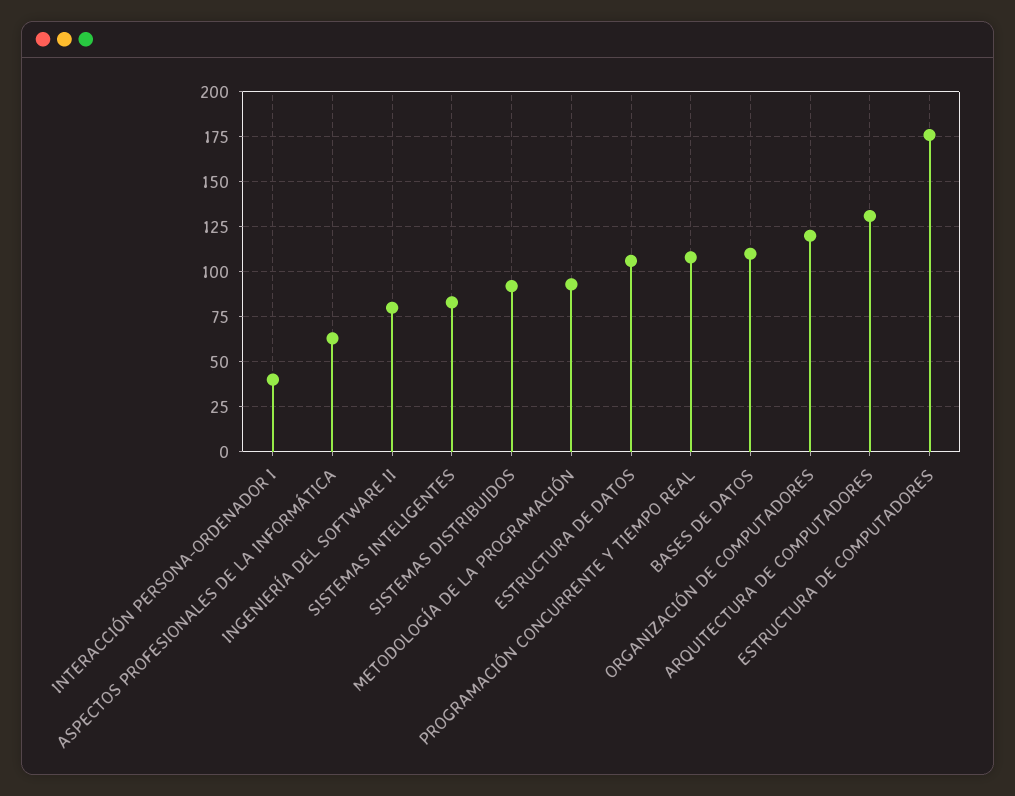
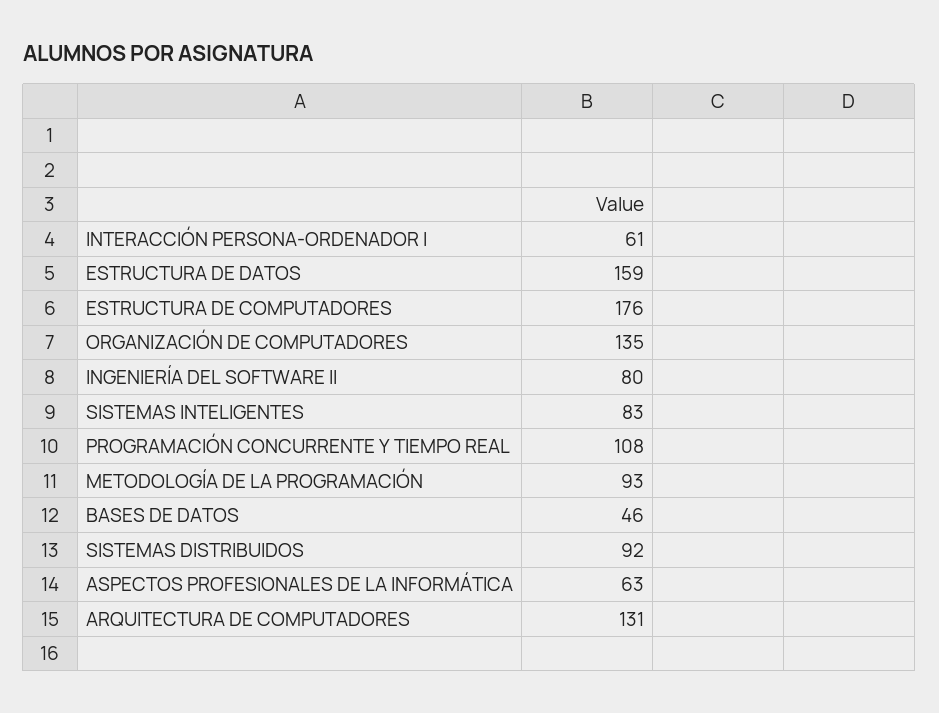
INTERACCIÓN PERSONA-ORDENADOR I: 40 -> 61
ESTRUCTURA DE DATOS: 105 -> 159
BASES DE DATOS: 110 -> 46
ORGANIZACIÓN DE COMPUTADORES: 120 -> 135

